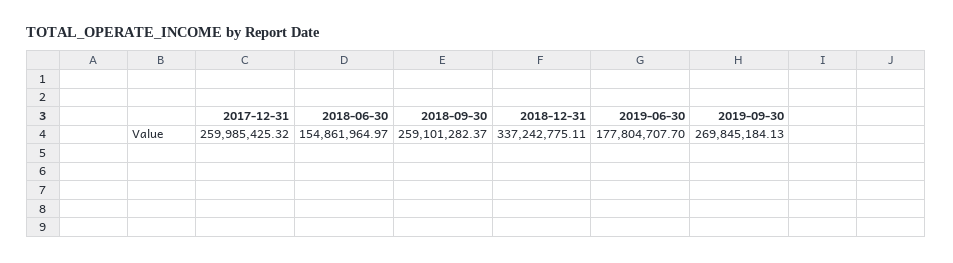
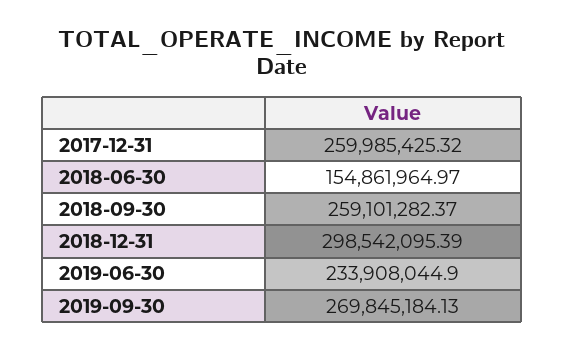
2018-12-31: 337242775.11 -> 298542095.39
2019-06-30: 177804707.7 -> 233908044.9

